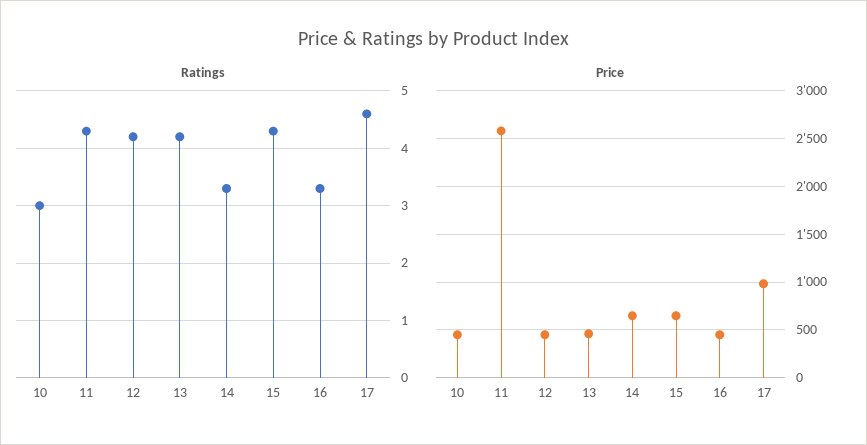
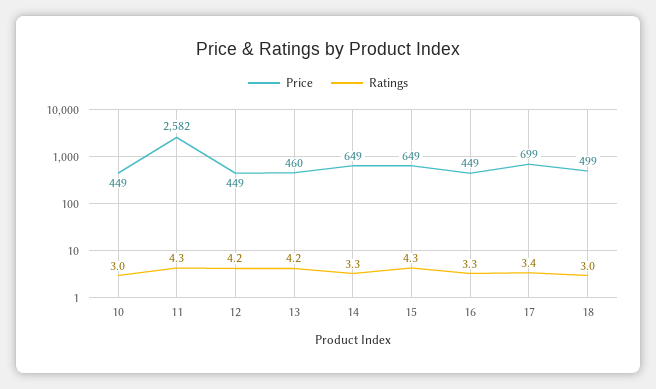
Ratings, 17: 4.5 -> 3.4
Price, 17: 1000 -> 699
Price, 18: none -> 499
Ratings, 18: none -> 3

